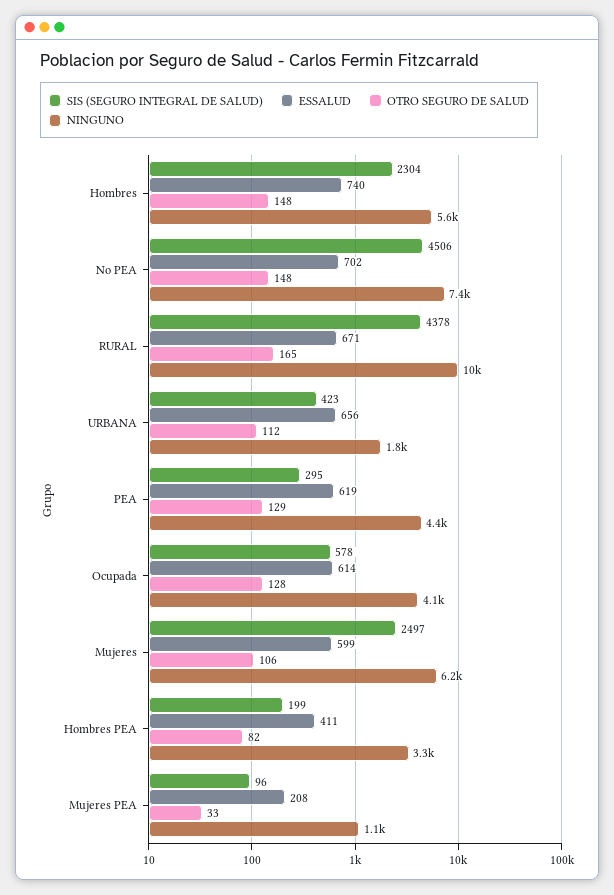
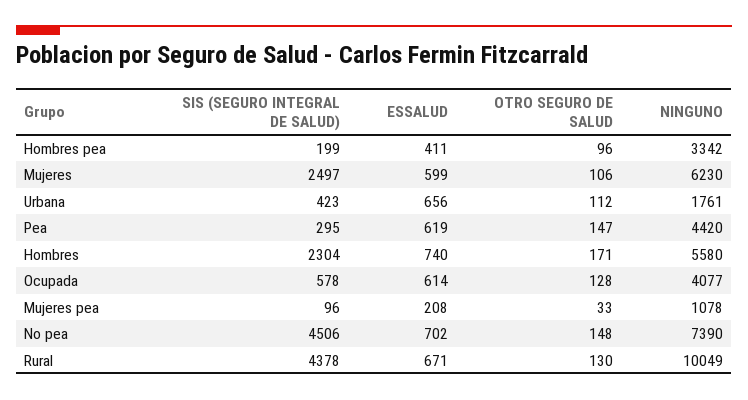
OTRO SEGURO DE SALUD, Hombres: 148 -> 171
OTRO SEGURO DE SALUD, RURAL: 165 -> 130
OTRO SEGURO DE SALUD, PEA: 129 -> 147
OTRO SEGURO DE SALUD, Hombres PEA: 82 -> 96

